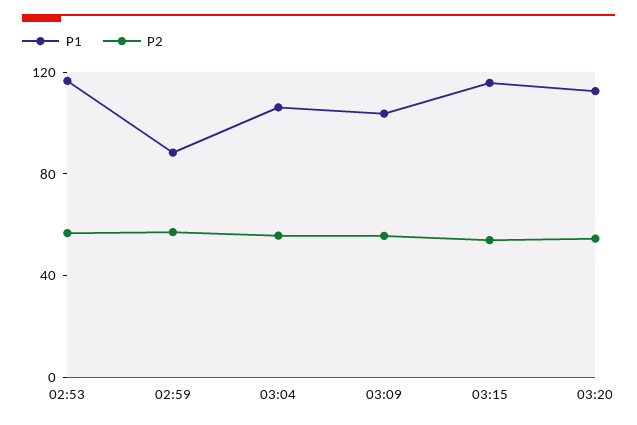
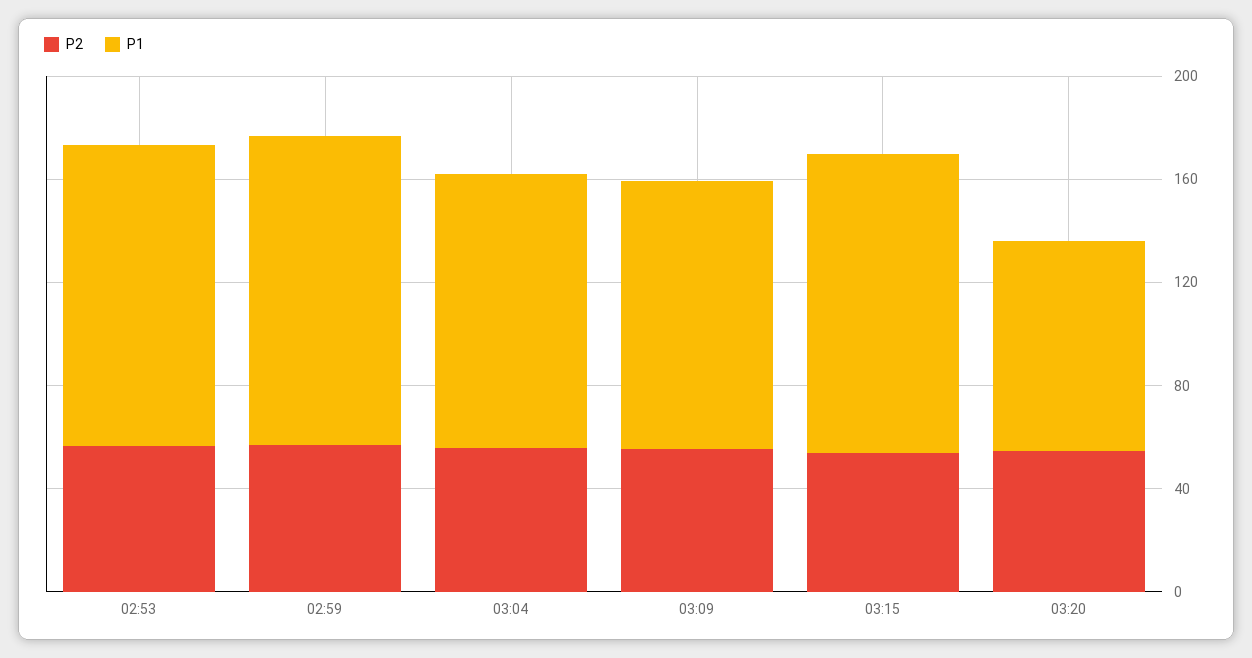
P1, 02:59: 90 -> 120
P1, 03:20: 110 -> 80

